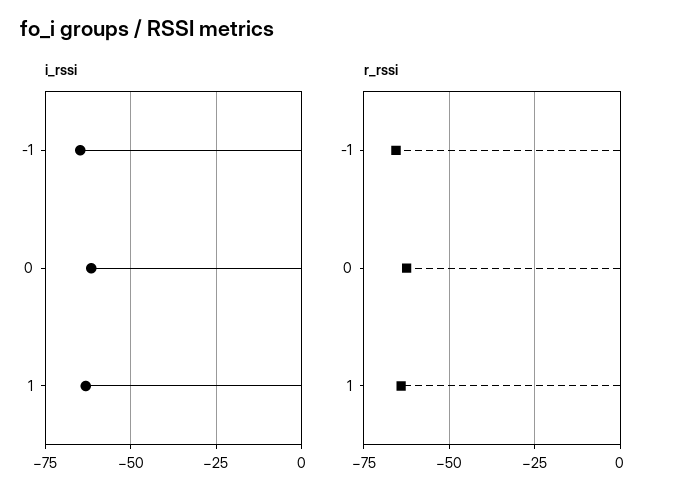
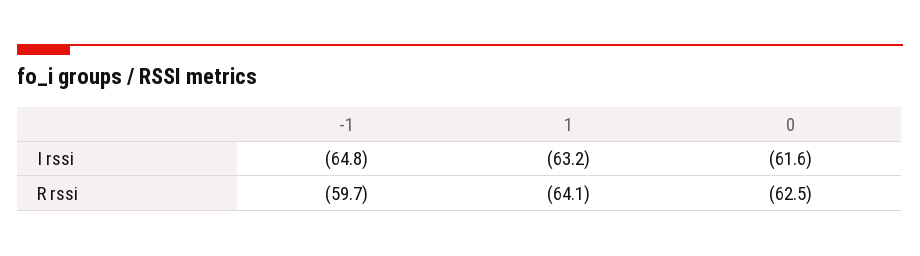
r_rssi, -1: -65 -> -59.7

